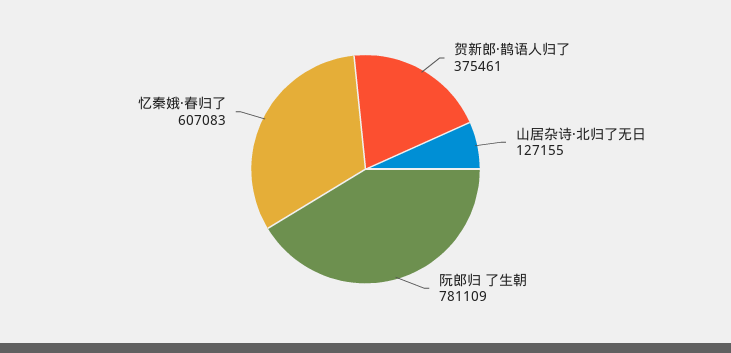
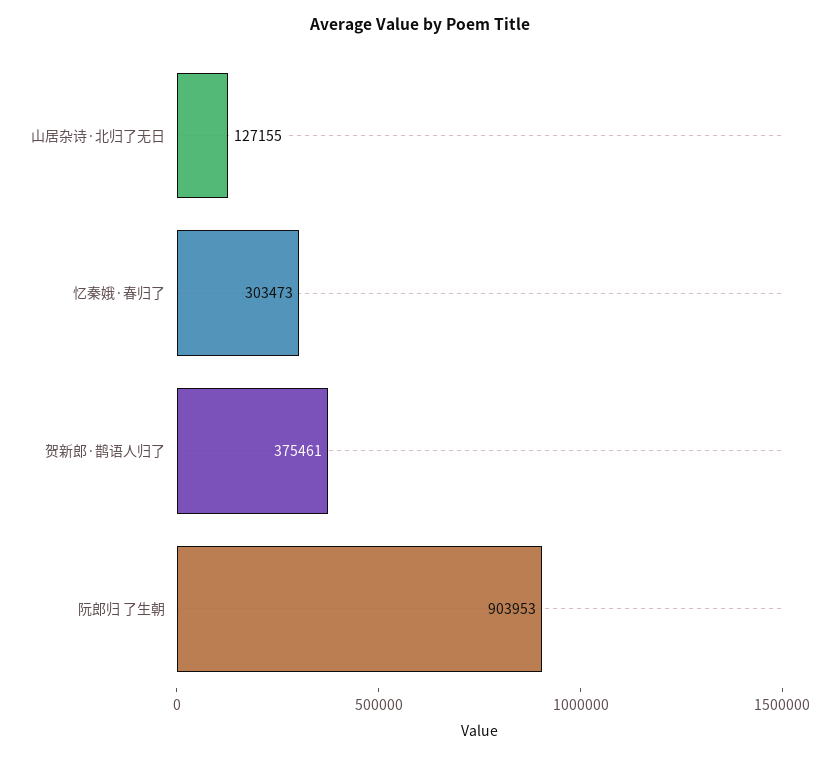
阮郎归 了生朝: 781109 -> 903953
忆秦娥·春归了: 607083 -> 303473

